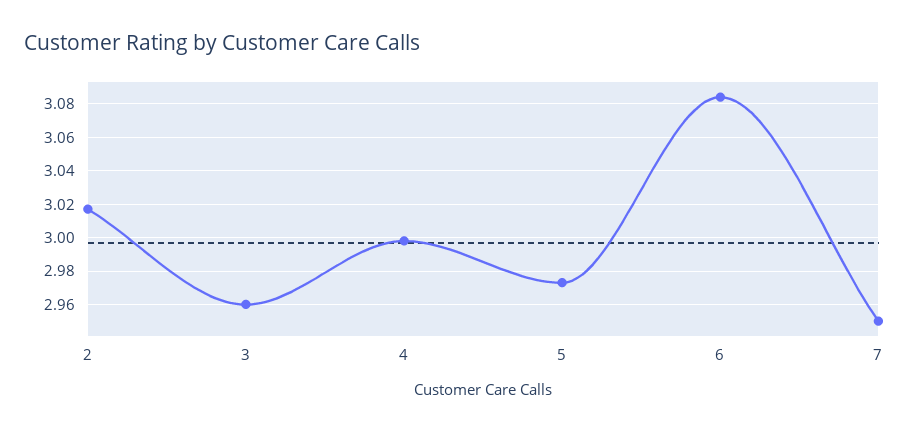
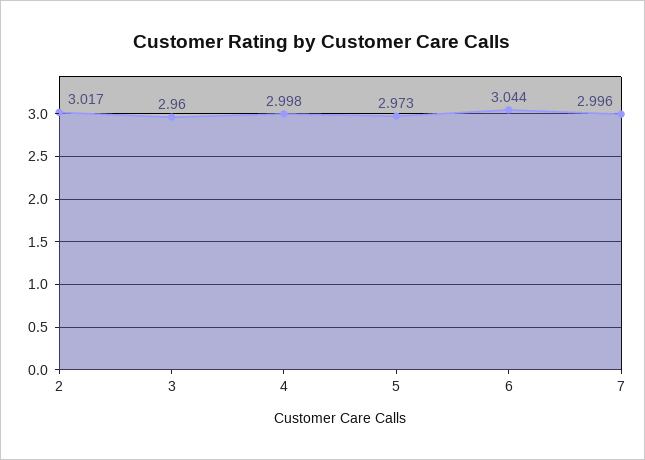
6: 3.085 -> 3.044
7: 2.95 -> 2.996

